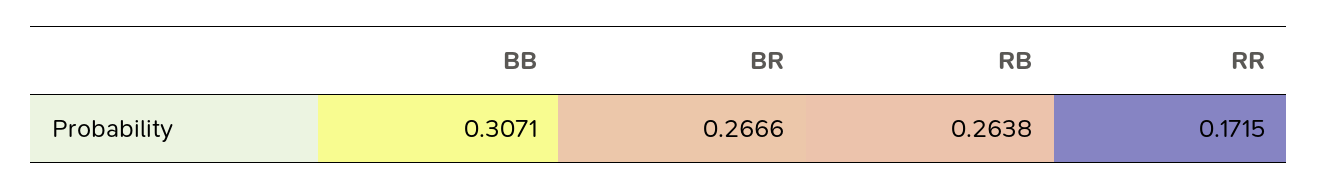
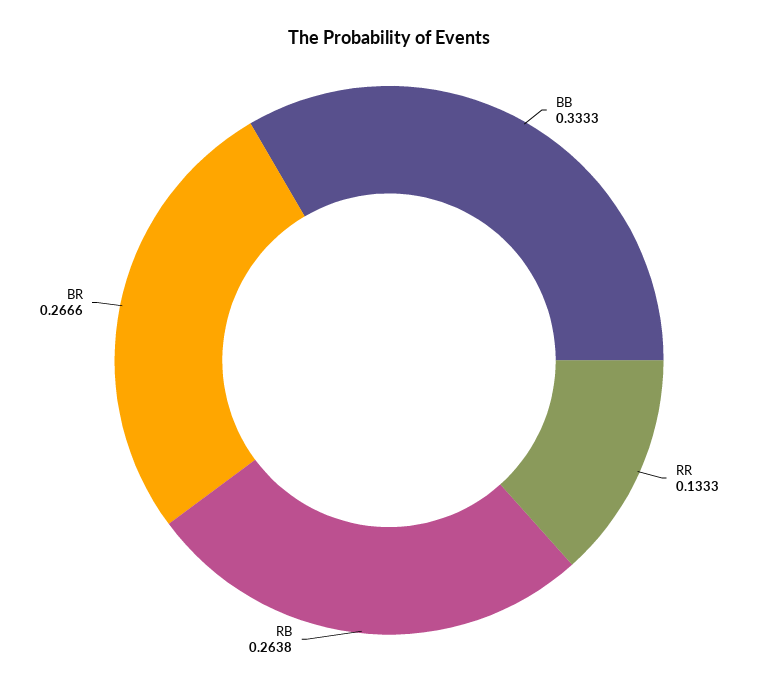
BB: 0.3071 -> 0.3333
RR: 0.1715 -> 0.1333

